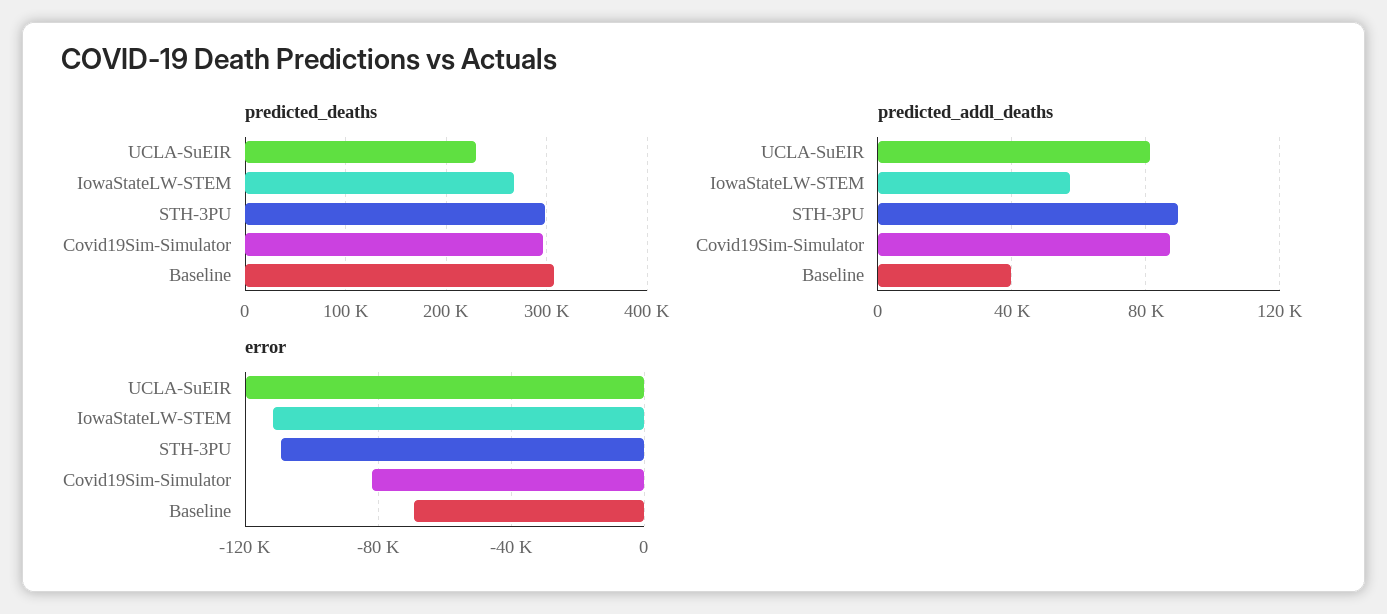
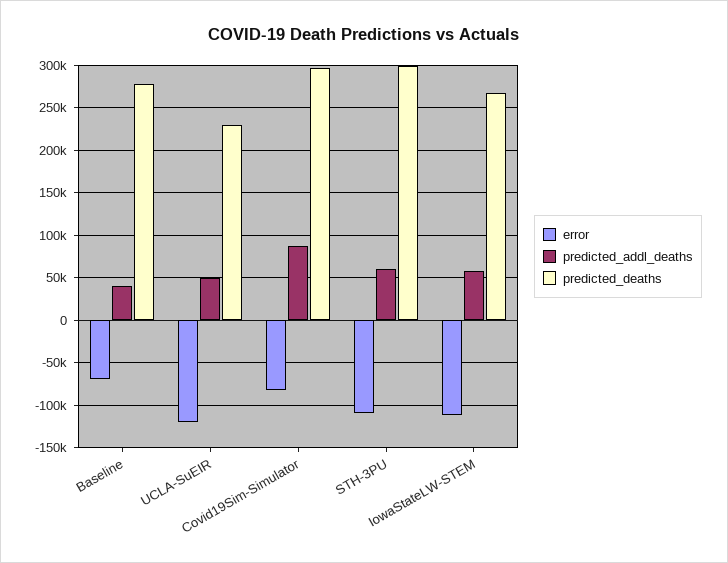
predicted_deaths, Baseline: 310000 -> 280000
predicted_addl_deaths, UCLA-SuEIR: 80000 -> 50000
predicted_addl_deaths, STH-3PU: 90000 -> 60000

